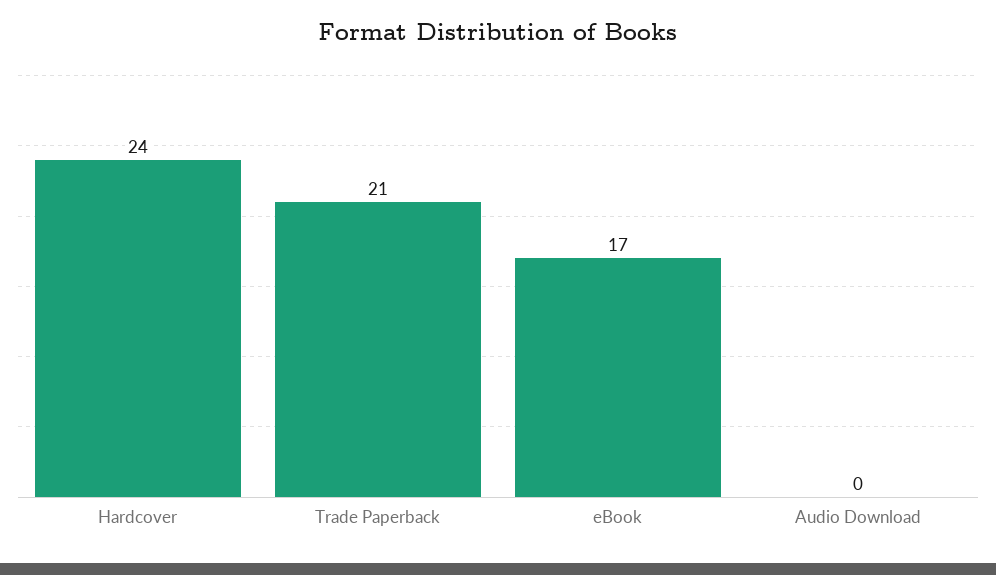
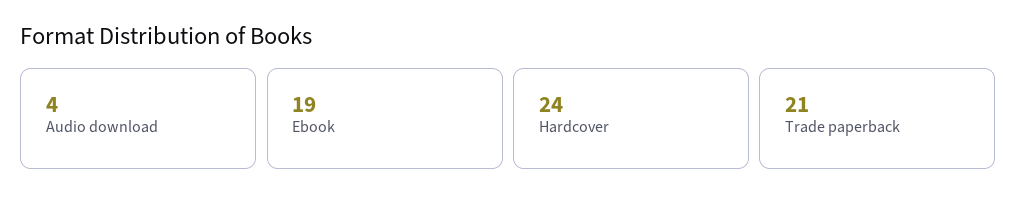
eBook: 17 -> 19
Audio Download: 0 -> 4

